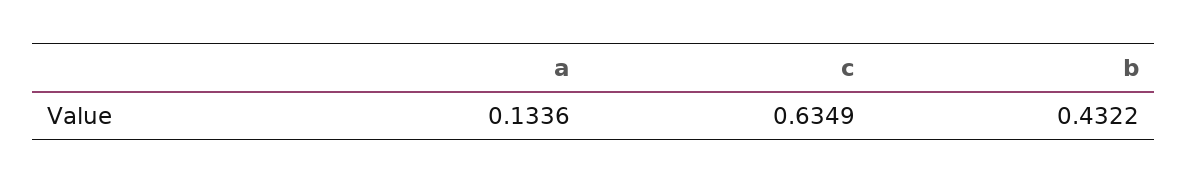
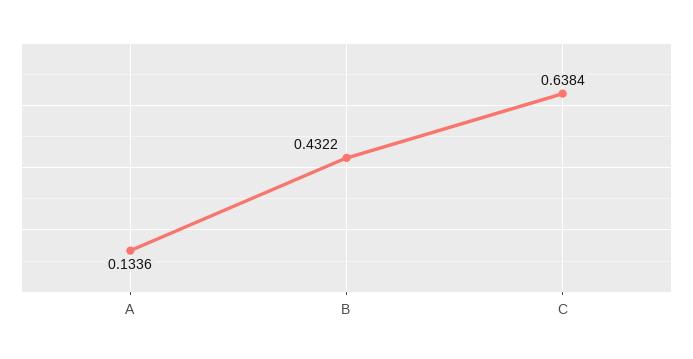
c: 0.6349 -> 0.6384

